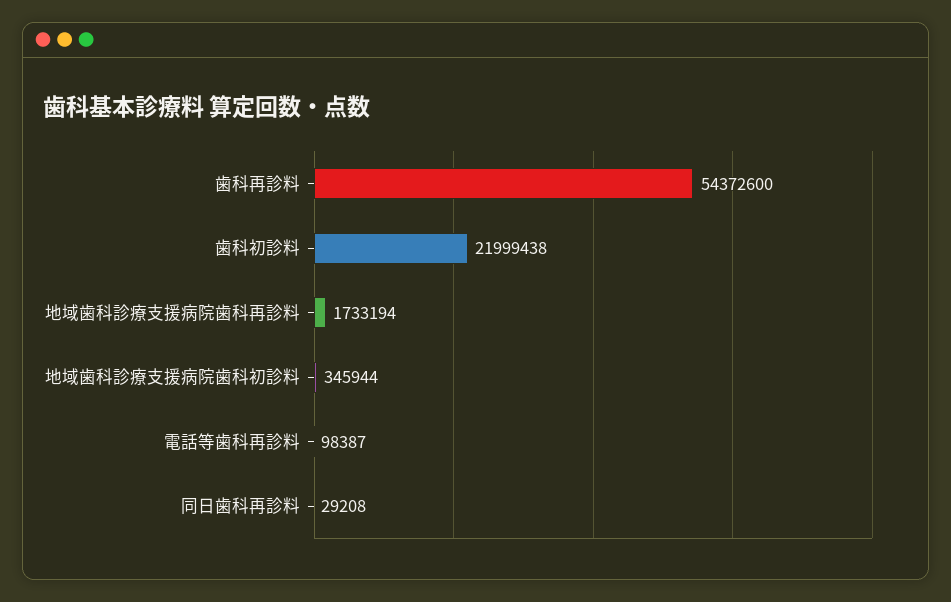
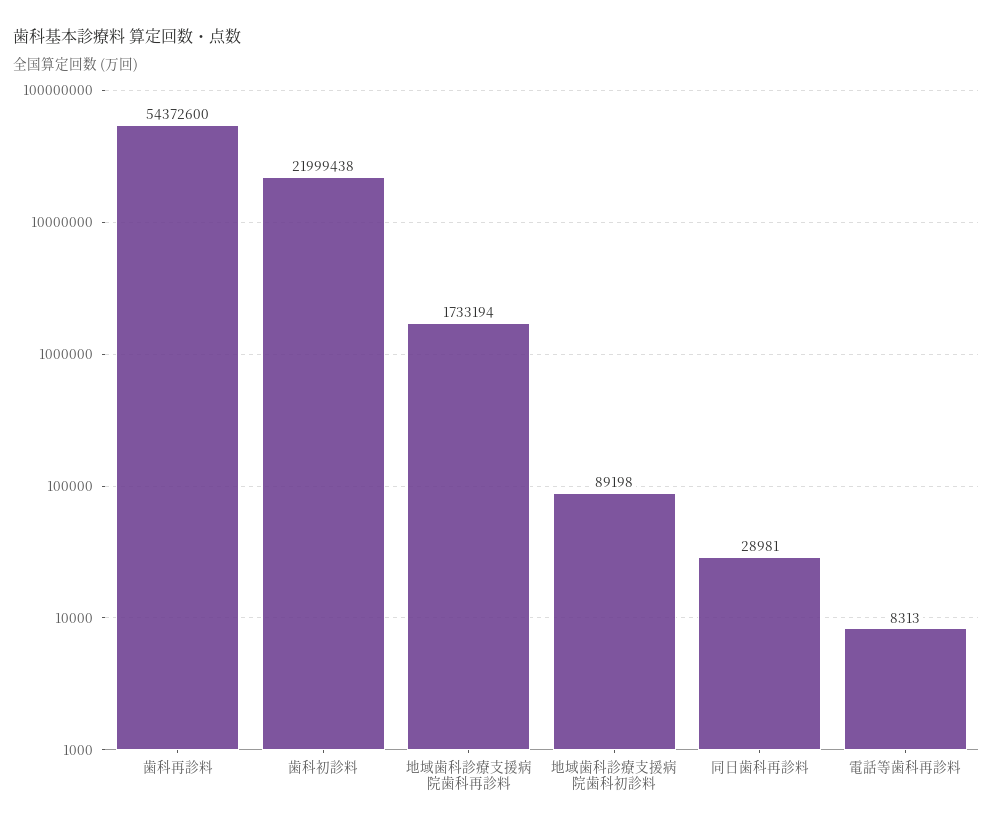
地域歯科診療支援病院歯科初診料: 345944 -> 89198
電話等歯科再診料: 98387 -> 8313
同日歯科再診料: 29208 -> 28981

